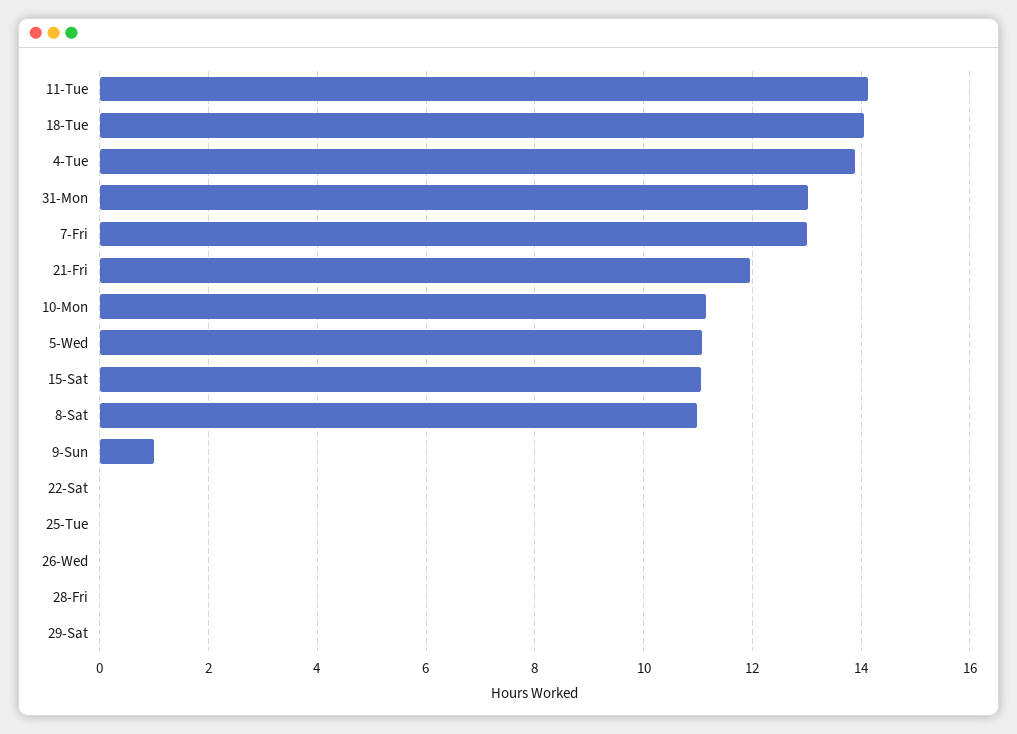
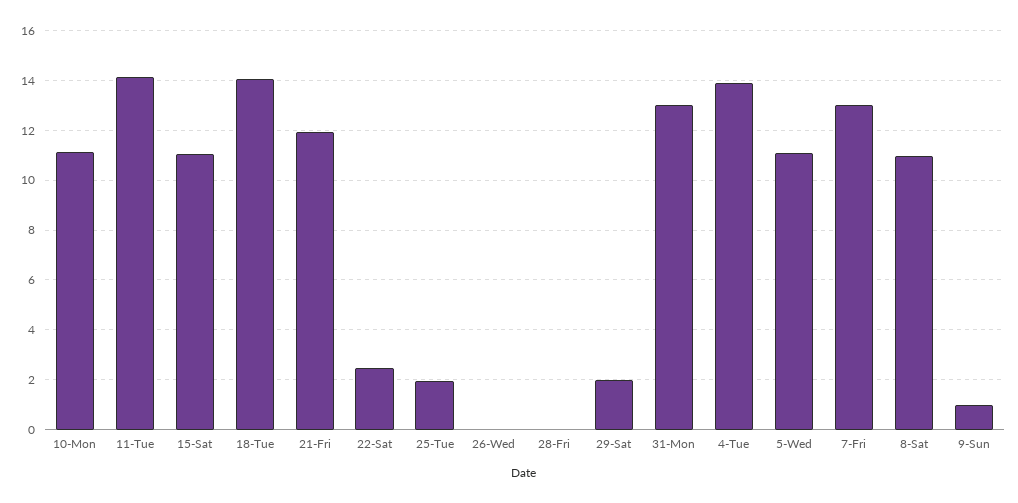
22-Sat: 0 -> 2.5
25-Tue: 0 -> 2
29-Sat: 0 -> 2

